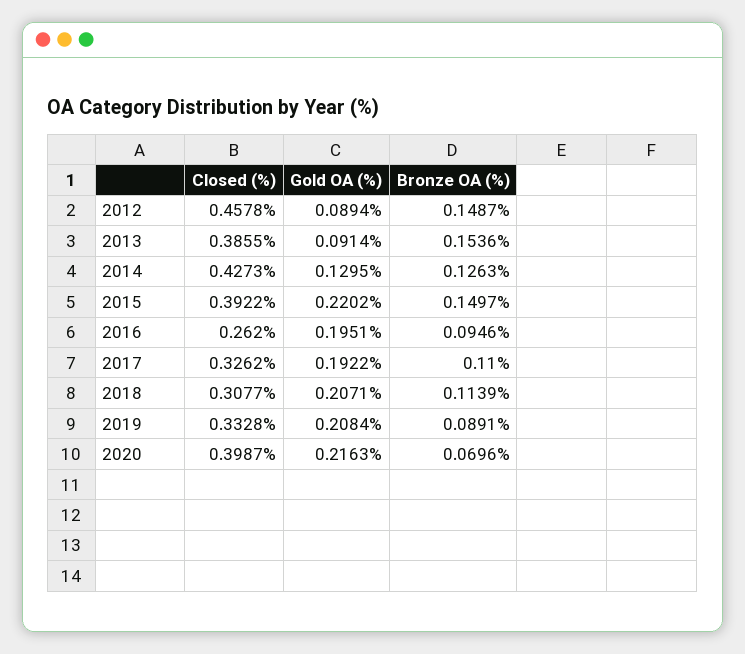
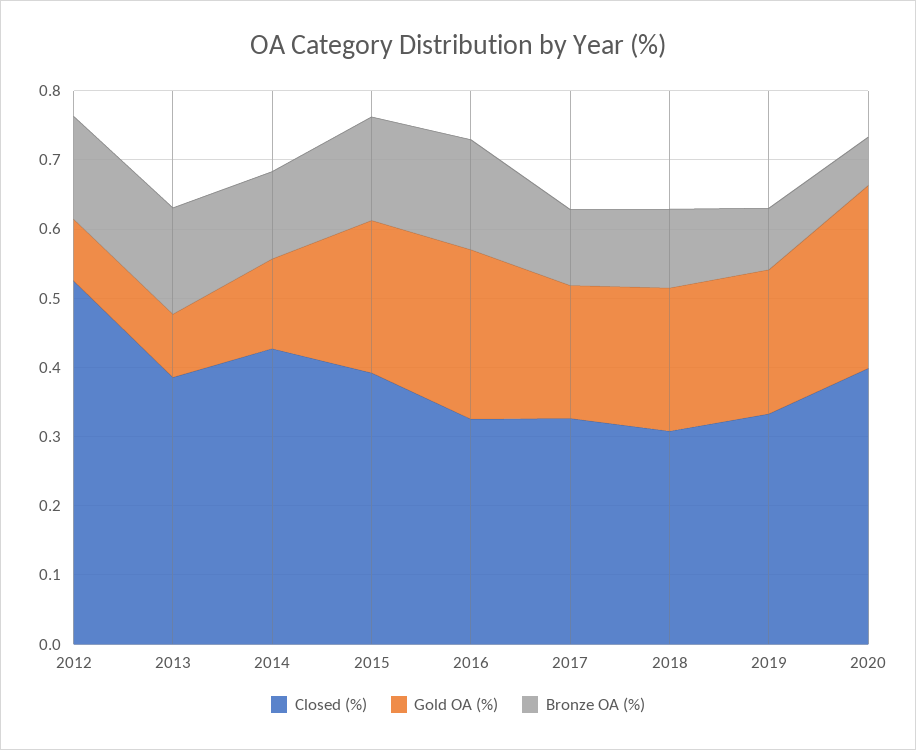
Closed (%), 2012: 0.4578 -> 0.52
Closed (%), 2016: 0.262 -> 0.32
Gold OA (%), 2016: 0.1951 -> 0.24
Bronze OA (%), 2016: 0.0946 -> 0.16
Gold OA (%), 2020: 0.2163 -> 0.26

